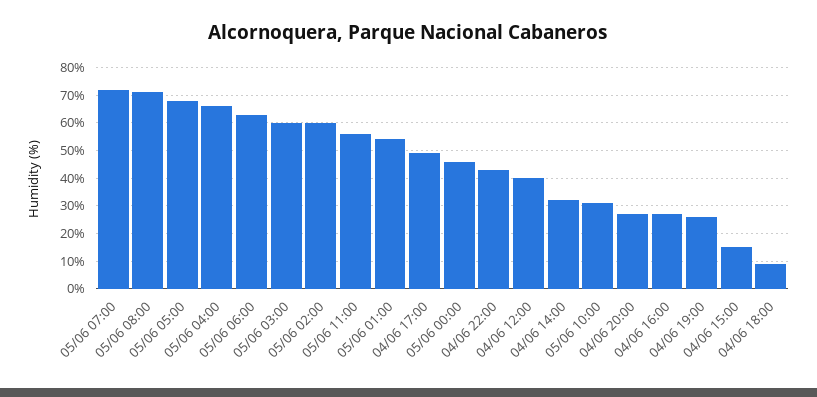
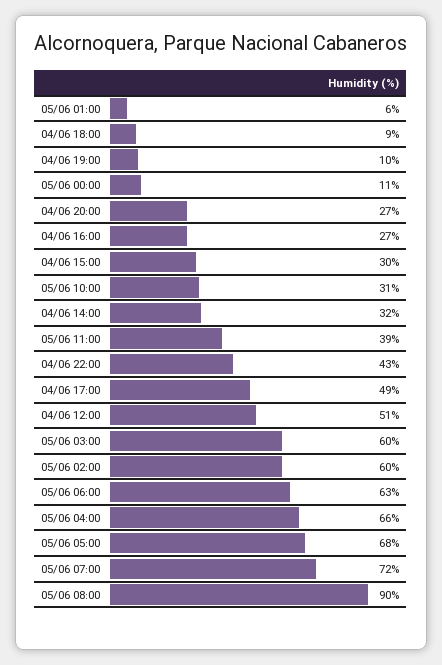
05/06 08:00: 70 -> 90
05/06 11:00: 55 -> 39
05/06 01:00: 55 -> 6
05/06 00:00: 45 -> 11
04/06 12:00: 40 -> 51
04/06 19:00: 25 -> 10
04/06 15:00: 15 -> 30

